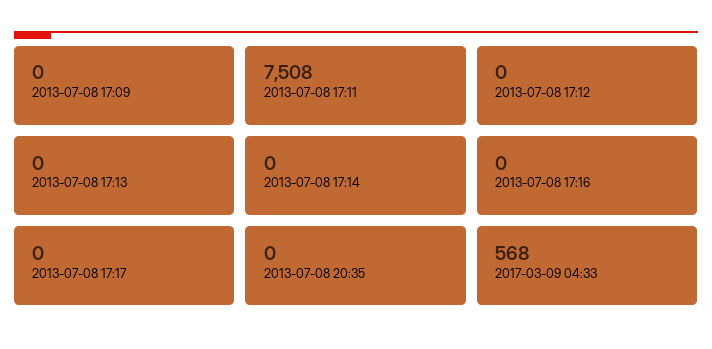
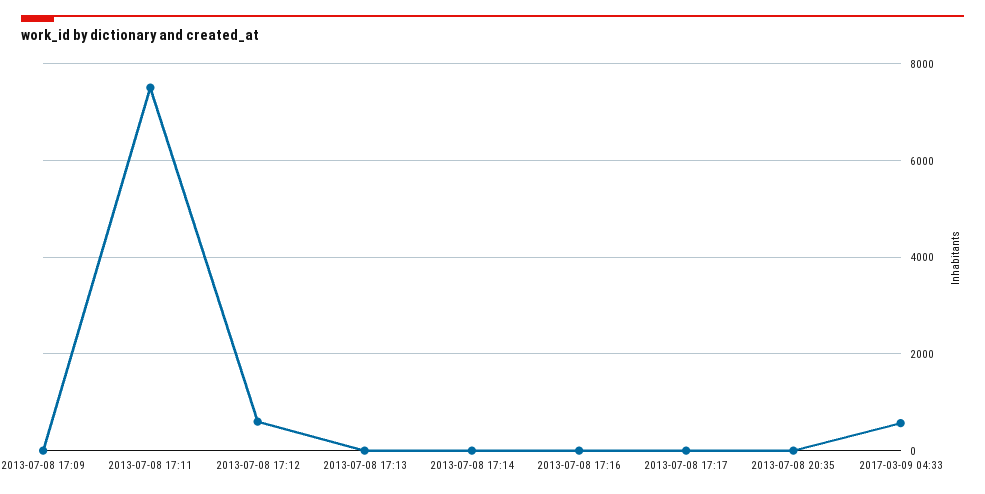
2013-07-08 17:12: 0 -> 600

